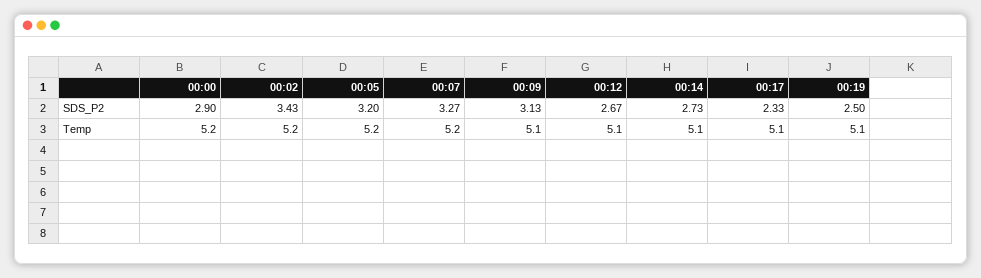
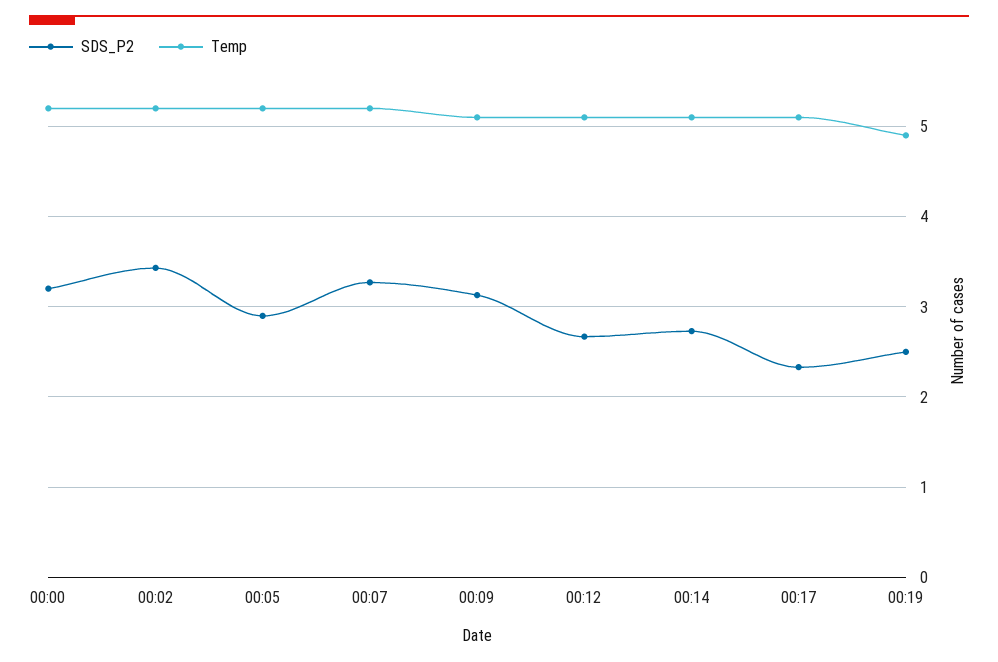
SDS_P2, 00:00: 2.9 -> 3.2
SDS_P2, 00:05: 3.2 -> 2.9
Temp, 00:19: 5.1 -> 4.9

